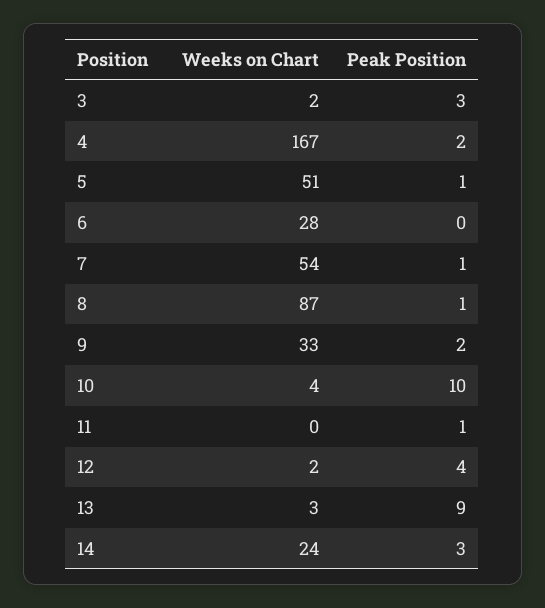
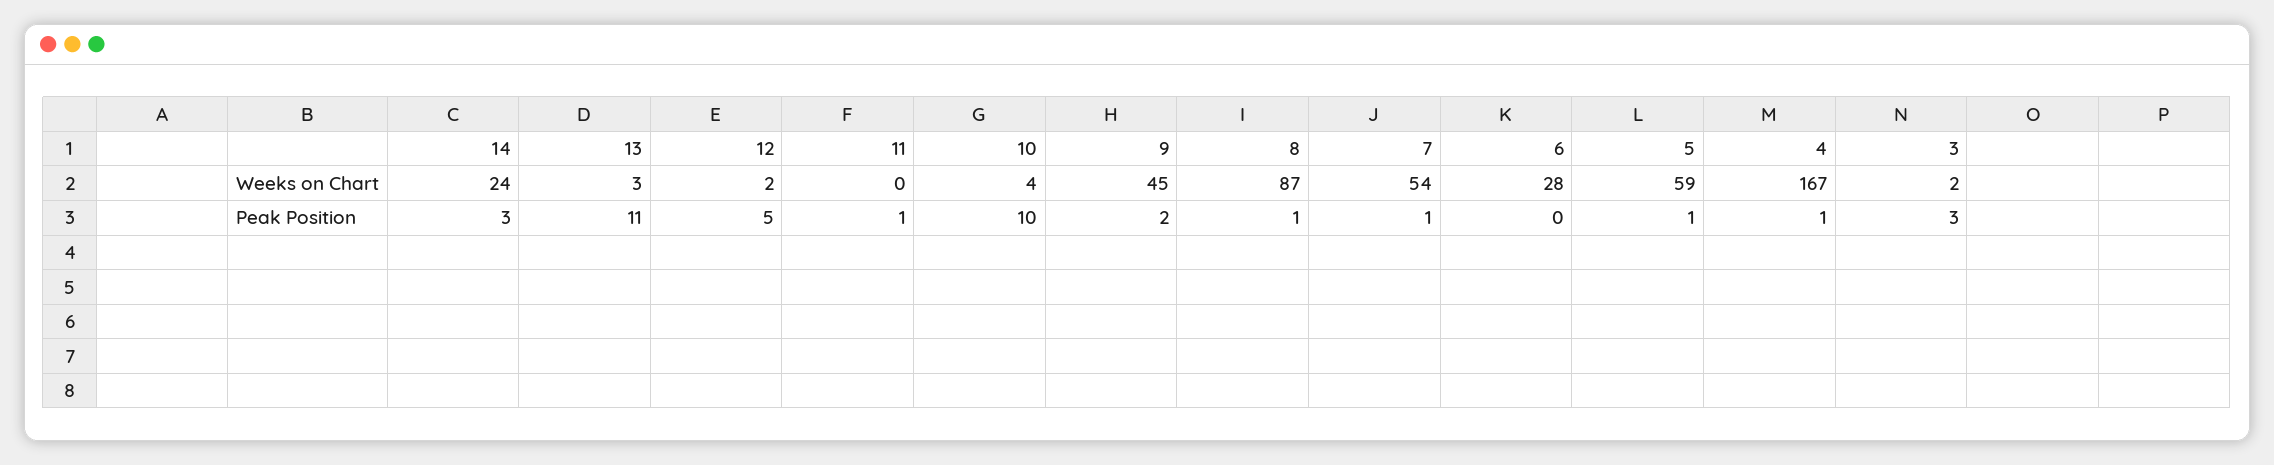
Peak Position, 4: 2 -> 1
Weeks on Chart, 5: 51 -> 59
Weeks on Chart, 9: 33 -> 45
Peak Position, 12: 4 -> 5
Peak Position, 13: 9 -> 11

